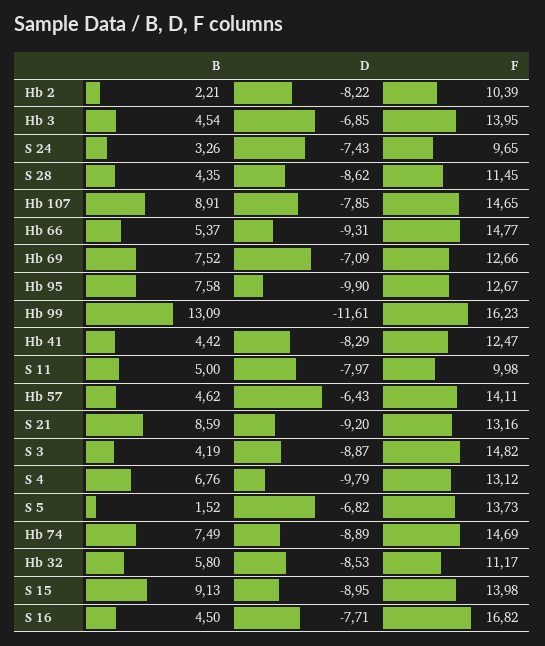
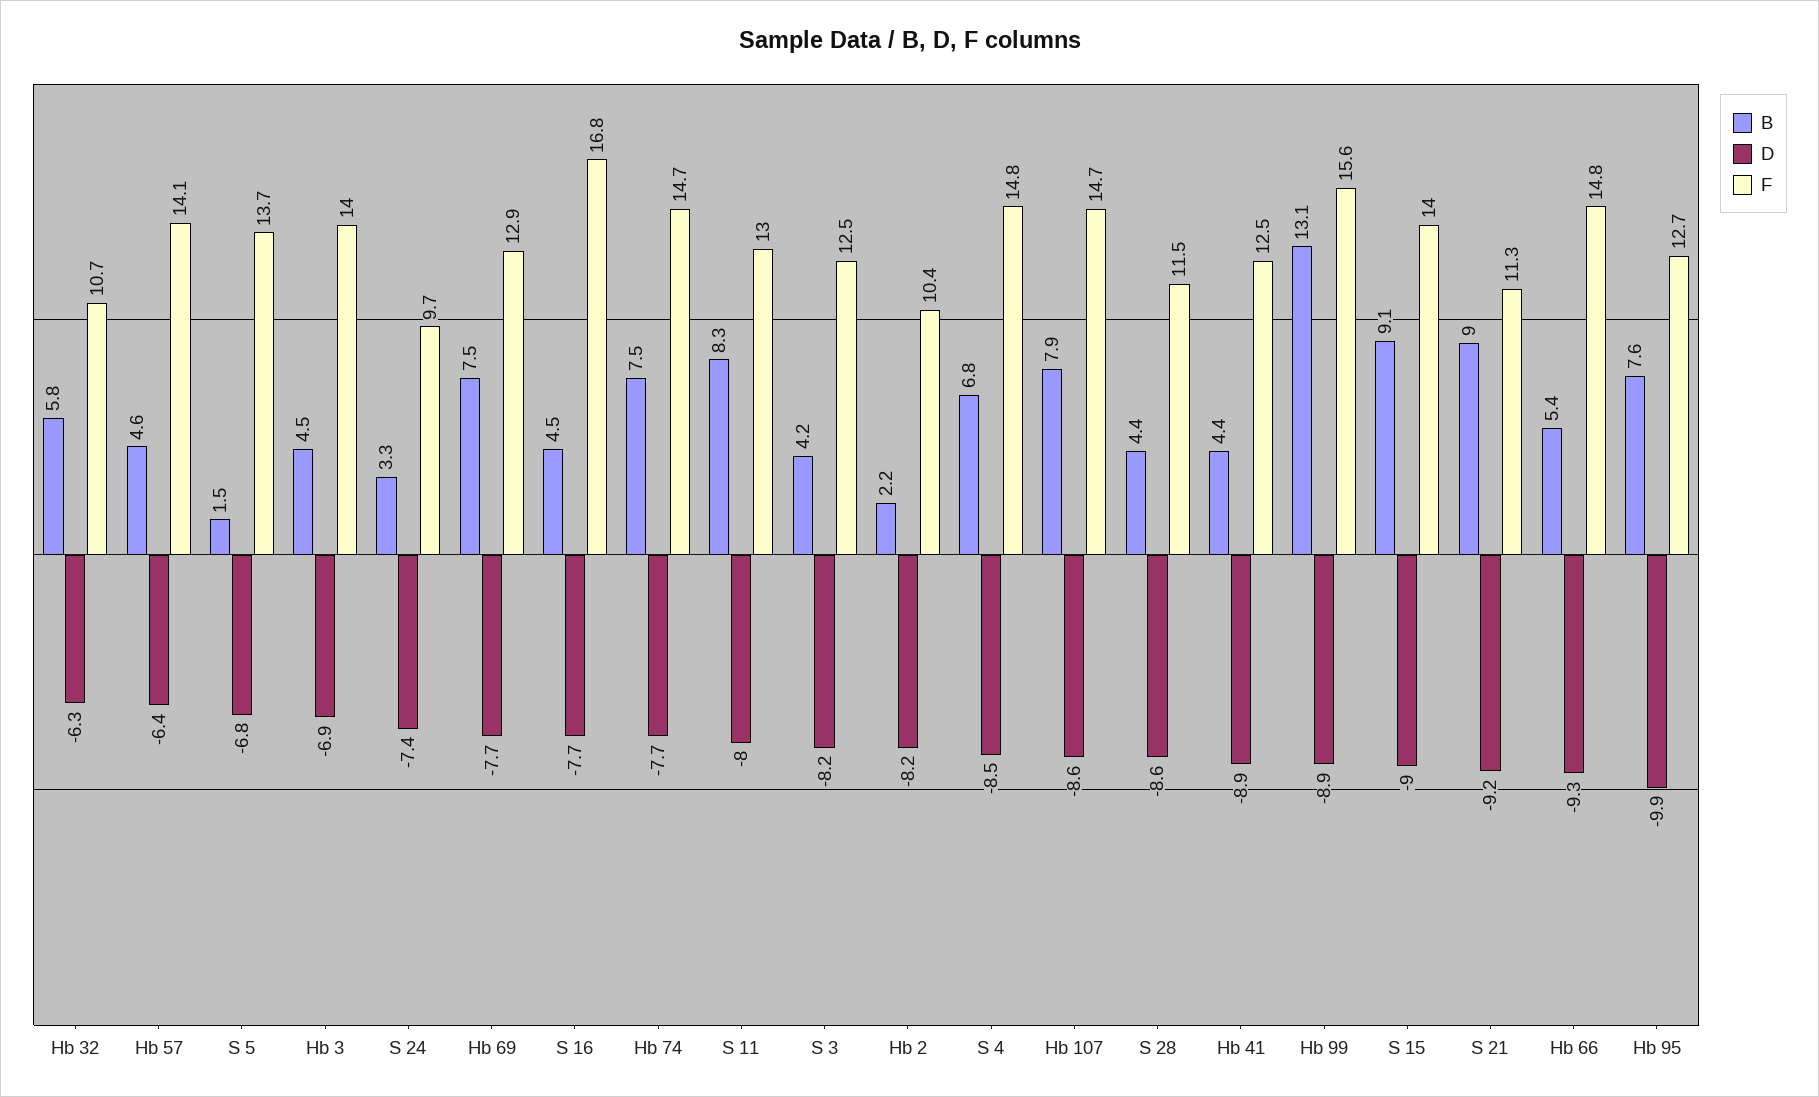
B, Hb 107: 8.91 -> 7.9
D, Hb 107: -7.85 -> -8.6
D, Hb 69: -7.09 -> -7.7
F, Hb 69: 12.66 -> 12.9
D, Hb 99: -11.61 -> -8.9
F, Hb 99: 16.23 -> 15.6
D, Hb 41: -8.29 -> -8.9
B, S 11: 5 -> 8.3
F, S 11: 9.98 -> 13
B, S 21: 8.59 -> 9
F, S 21: 13.16 -> 11.3
D, S 3: -8.87 -> -8.2
F, S 3: 14.82 -> 12.5
D, S 4: -9.79 -> -8.5
F, S 4: 13.12 -> 14.8
D, Hb 74: -8.89 -> -7.7
D, Hb 32: -8.53 -> -6.3
F, Hb 32: 11.17 -> 10.7

